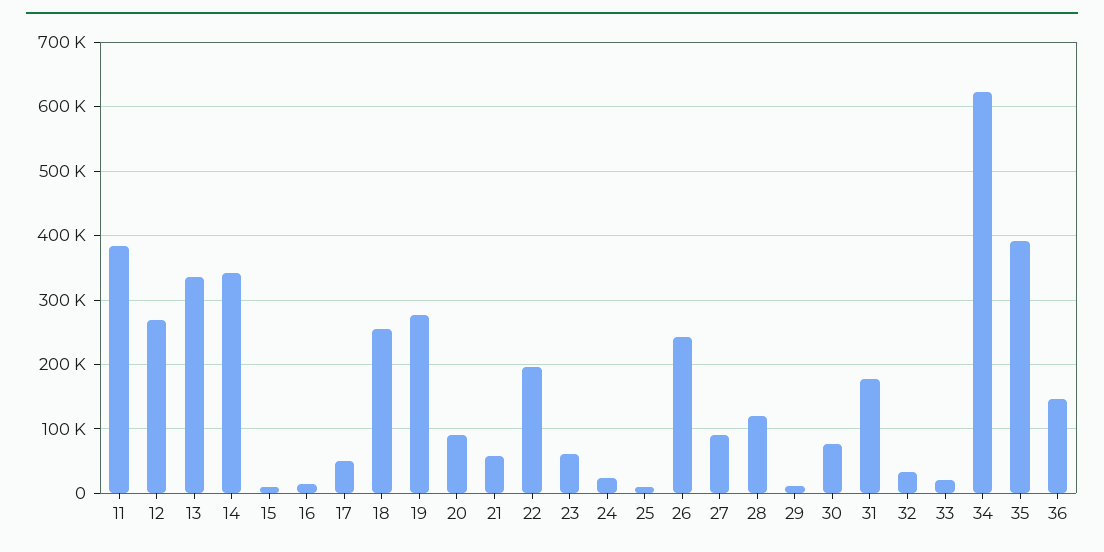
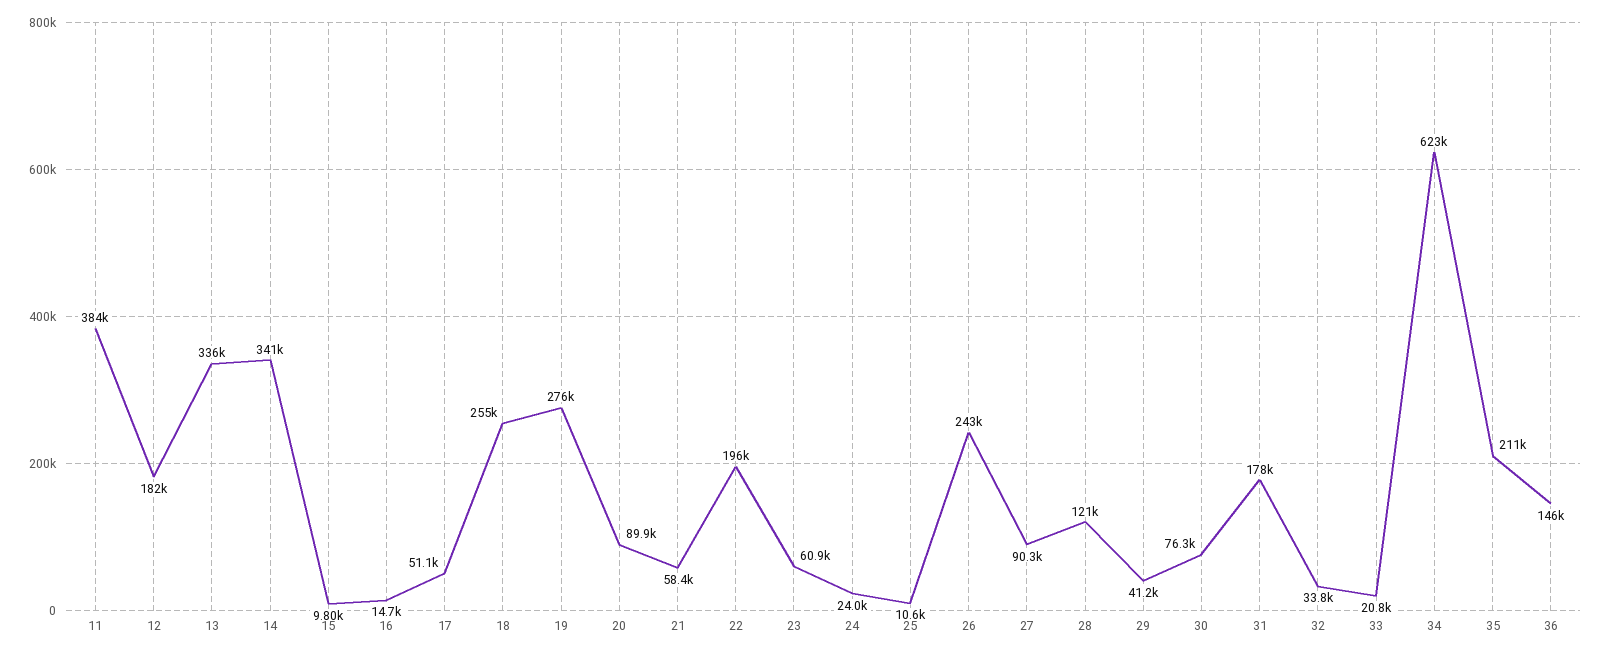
12: 270000 -> 182000
29: 10000 -> 41200
35: 390000 -> 211000

